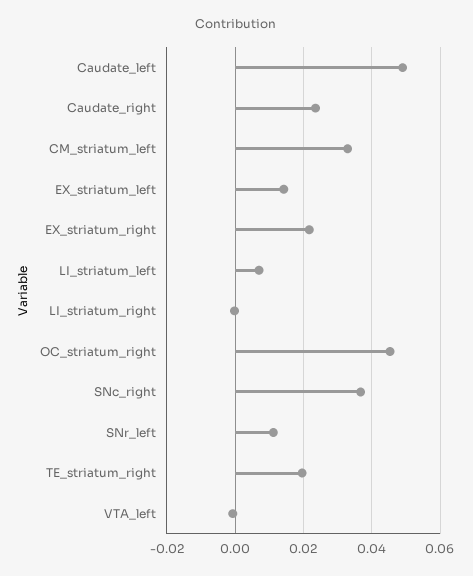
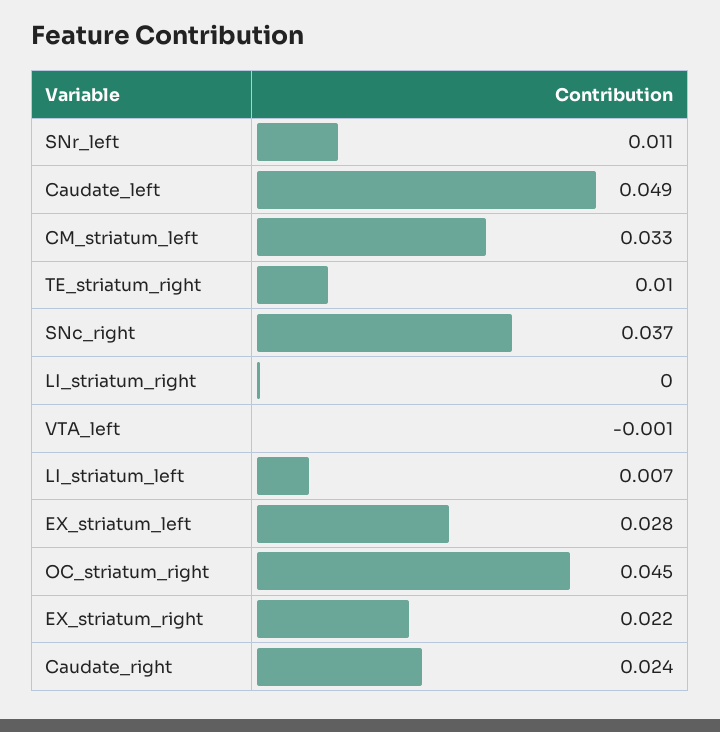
EX_striatum_left: 0.014 -> 0.028
TE_striatum_right: 0.02 -> 0.01

